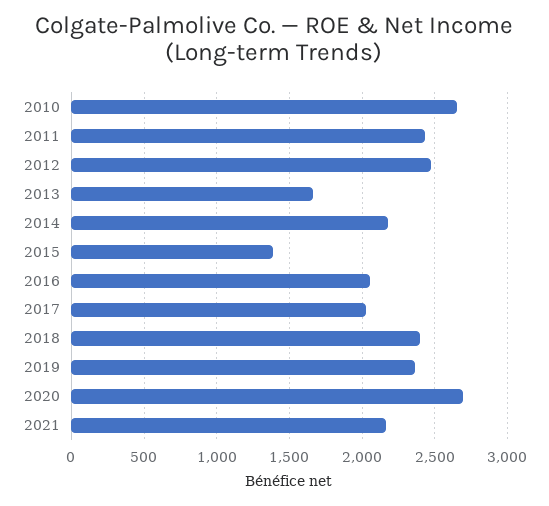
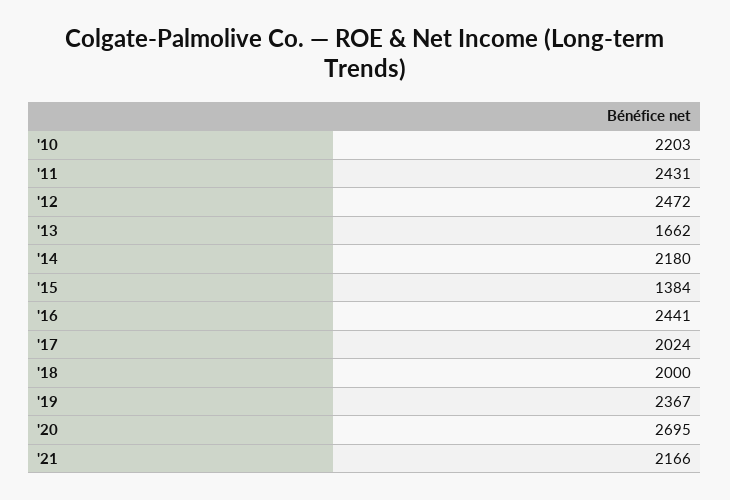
2010: 2650 -> 2203
2016: 2050 -> 2441
2018: 2400 -> 2000

